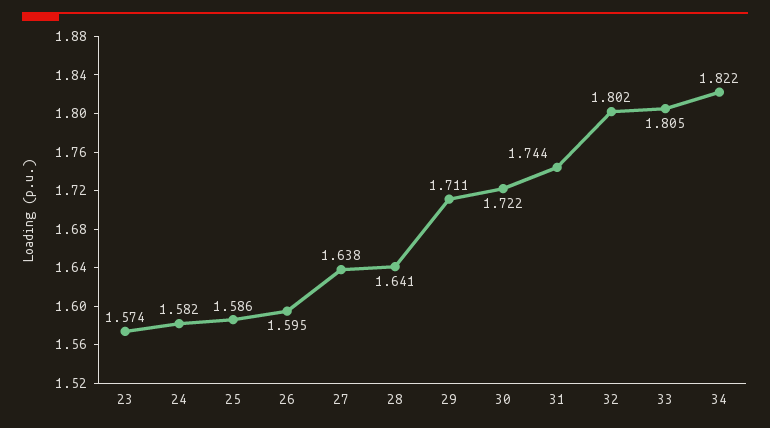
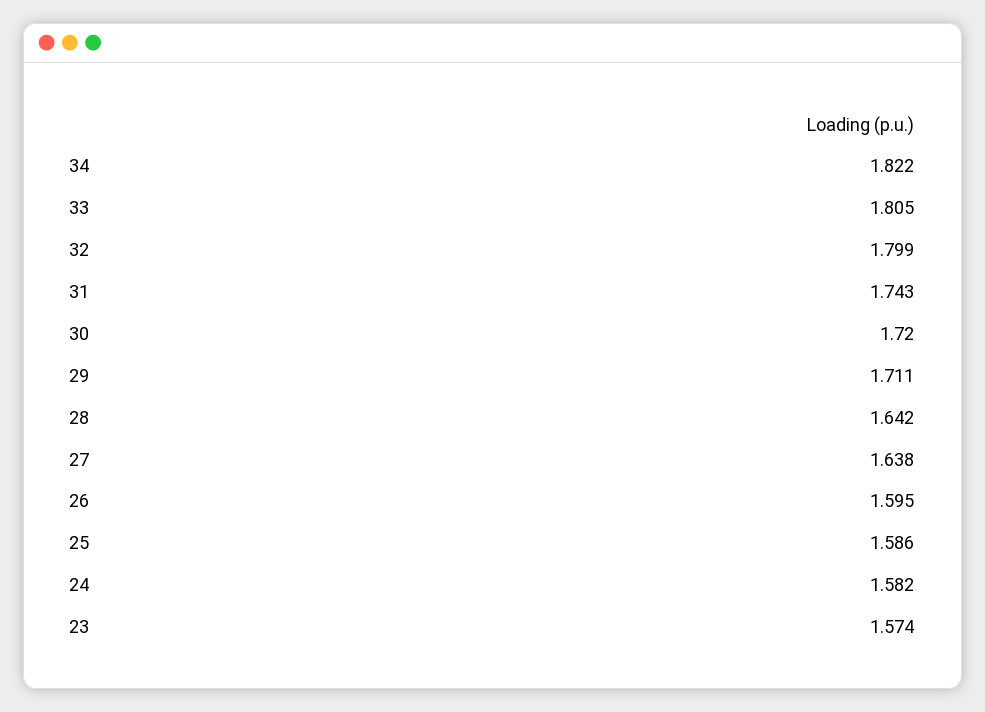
28: 1.641 -> 1.642
30: 1.722 -> 1.72
31: 1.744 -> 1.743
32: 1.802 -> 1.799

